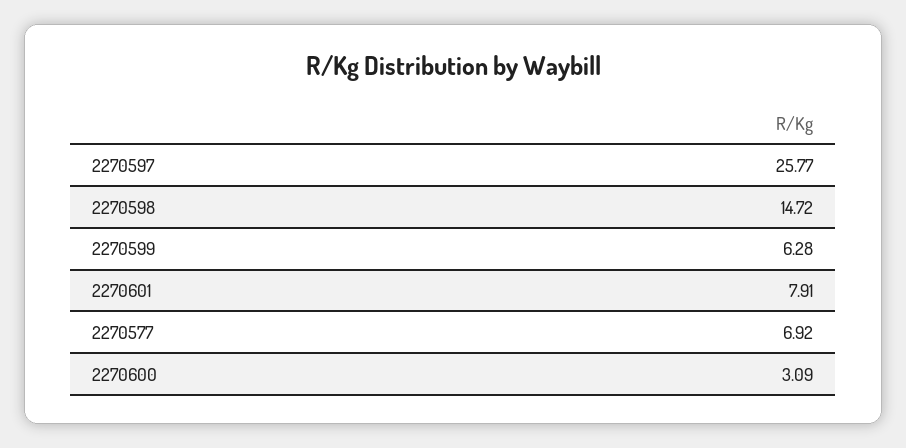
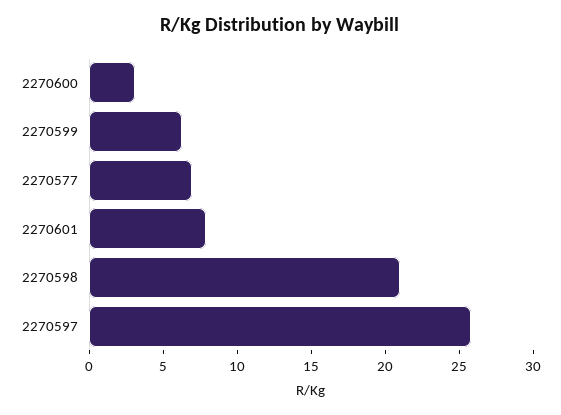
2270598: 14.72 -> 21

